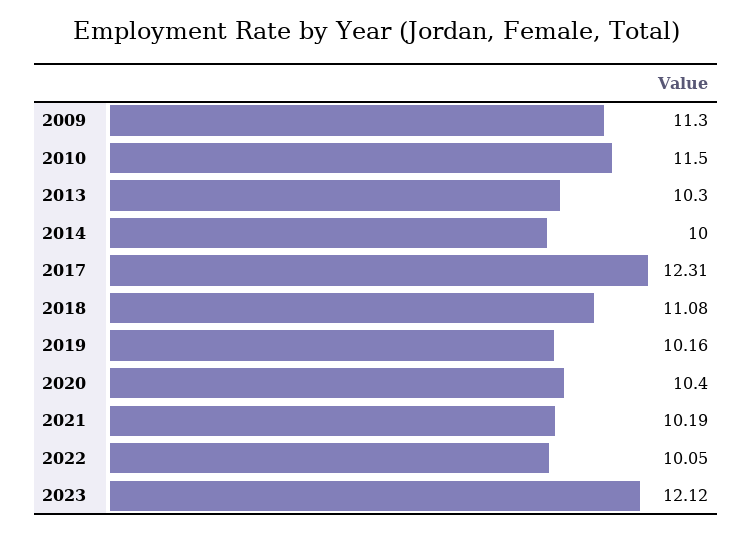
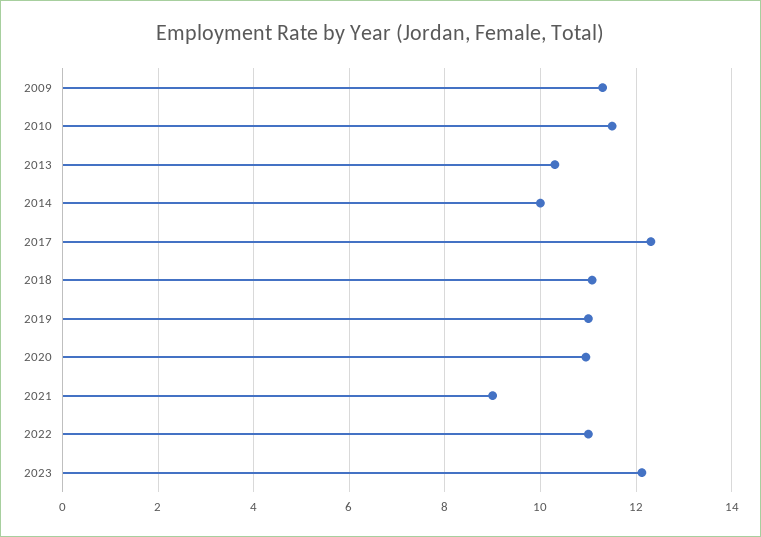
2019: 10.16 -> 11
2020: 10.4 -> 11
2021: 10.19 -> 9
2022: 10.05 -> 11

